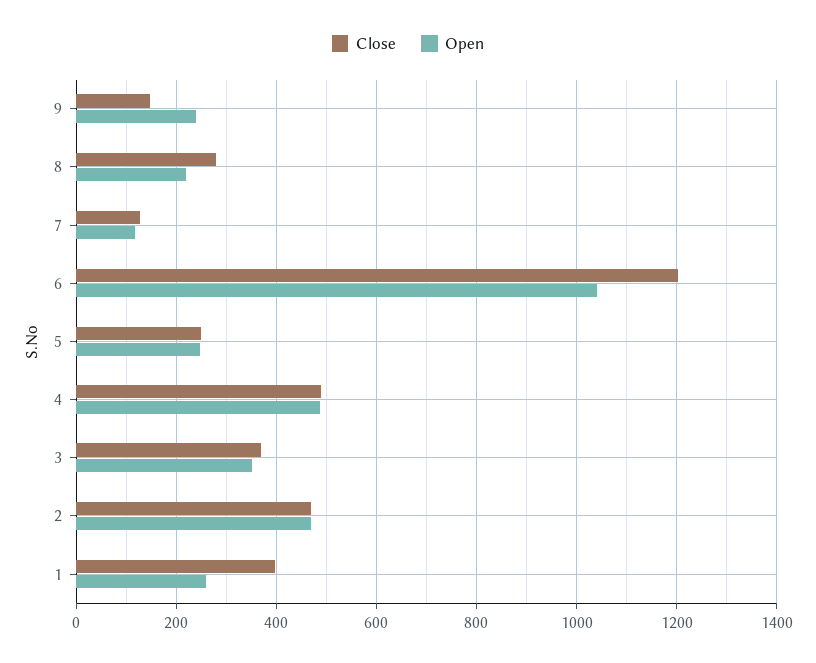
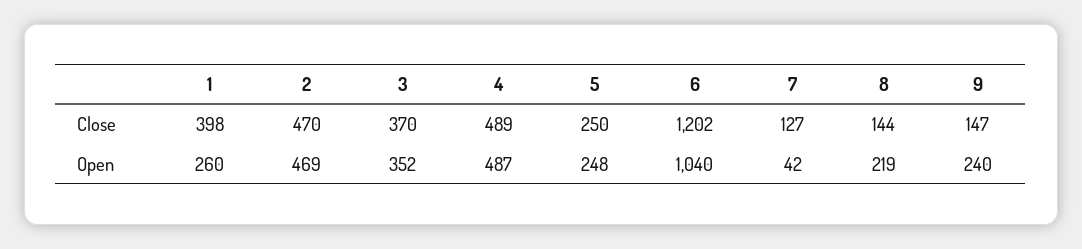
Close, 8: 280 -> 144
Open, 7: 120 -> 42

